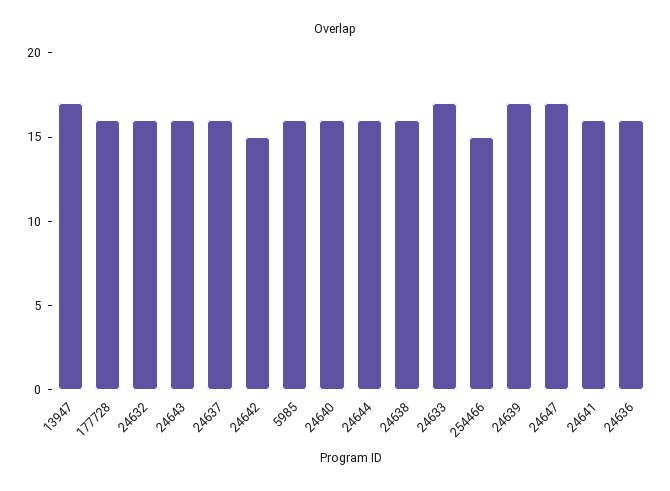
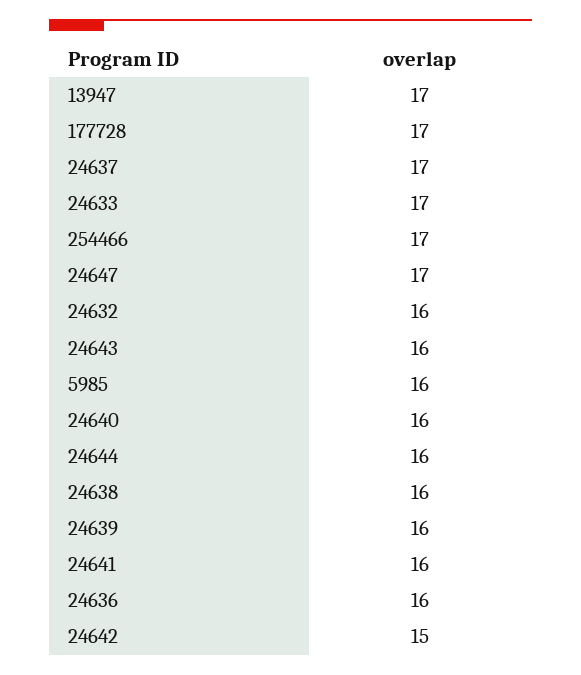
177728: 16 -> 17
24637: 16 -> 17
254466: 15 -> 17
24639: 17 -> 16

